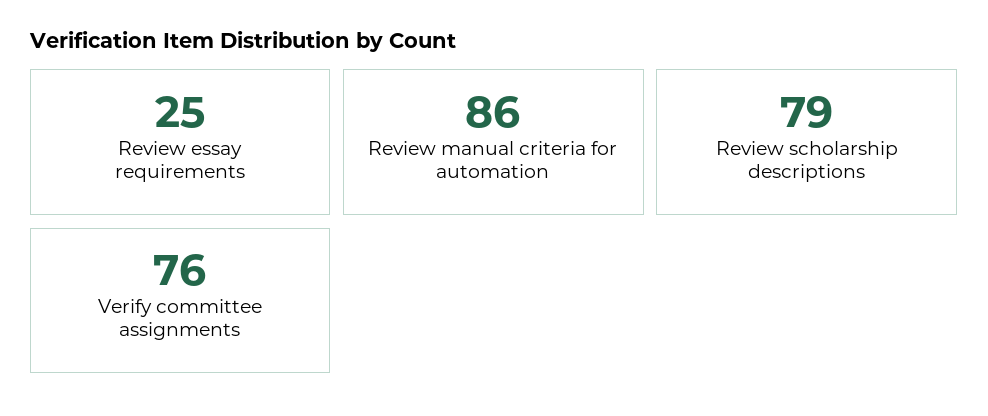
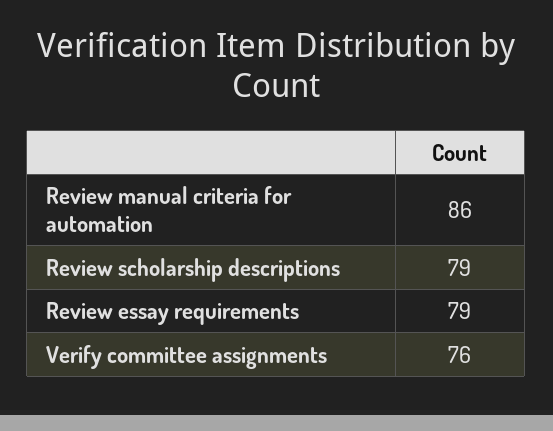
Review essay requirements: 25 -> 79

